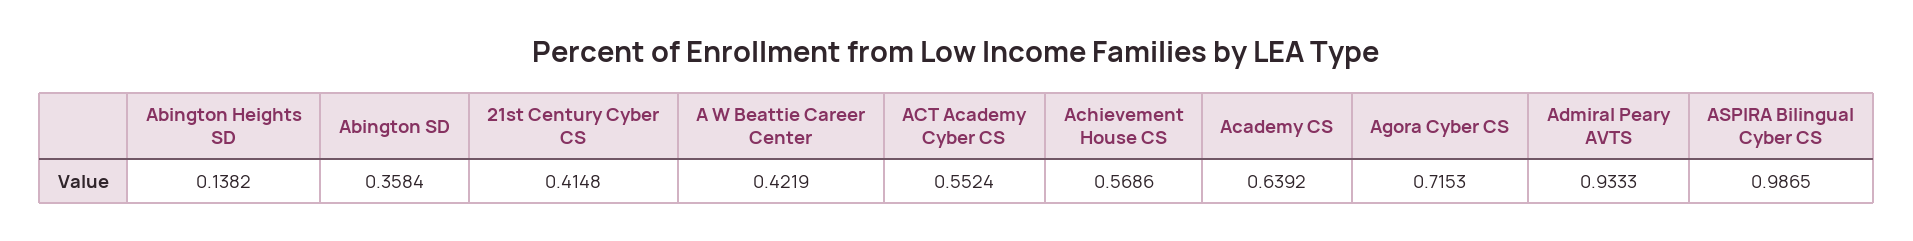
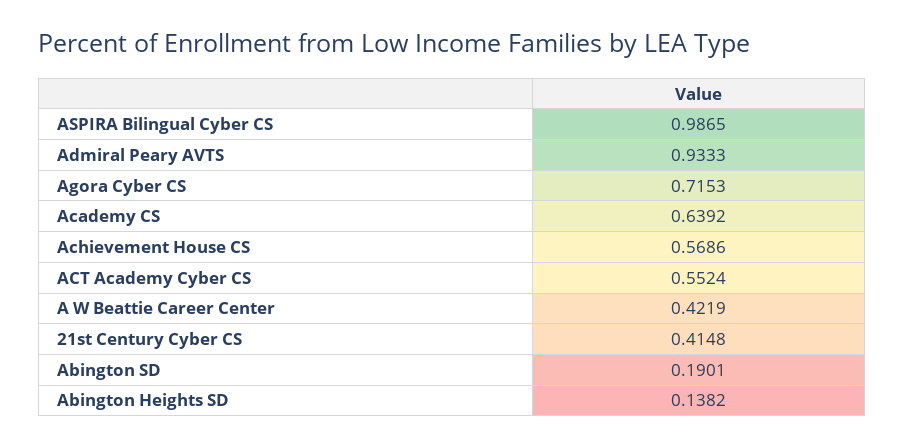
Abington SD: 0.3584 -> 0.1901

